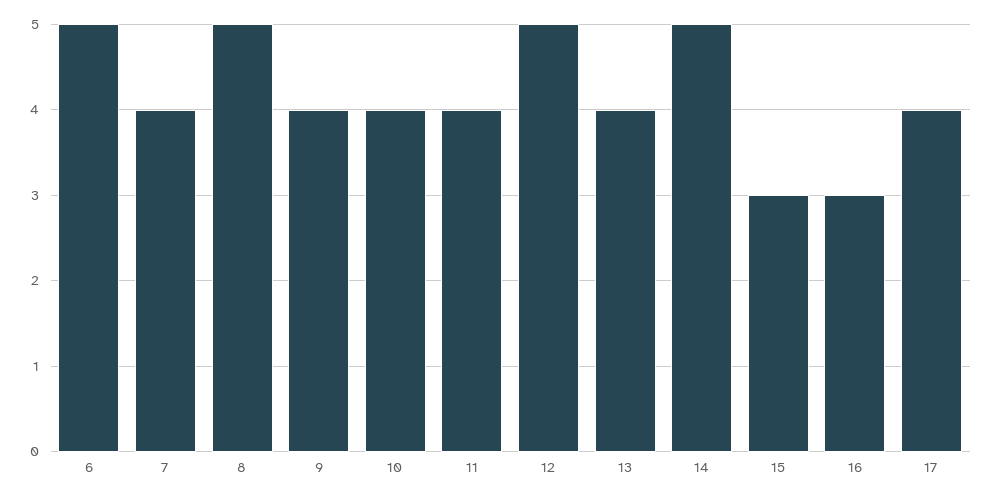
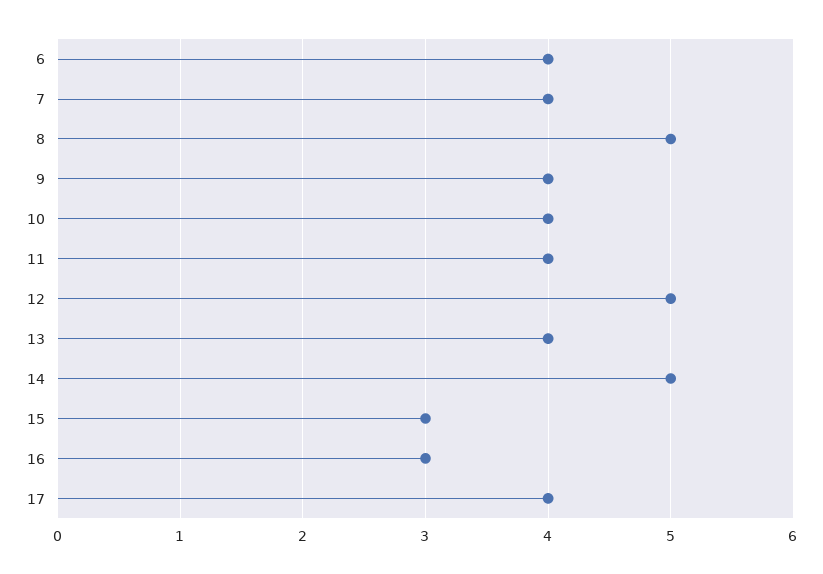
6: 5 -> 4

